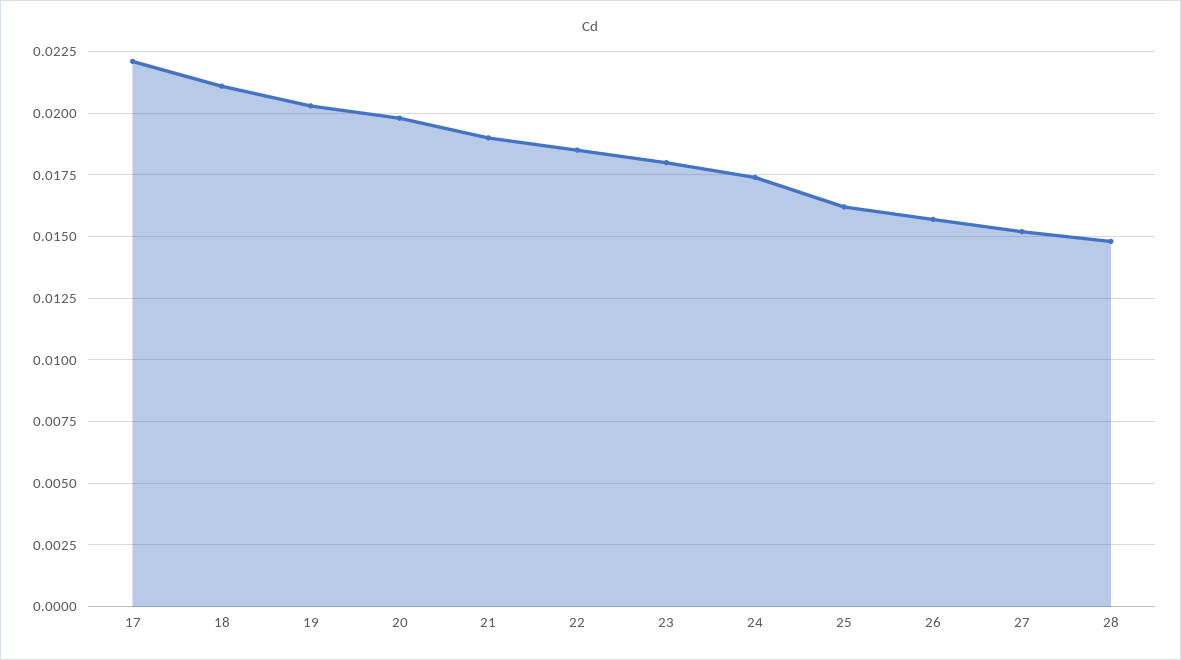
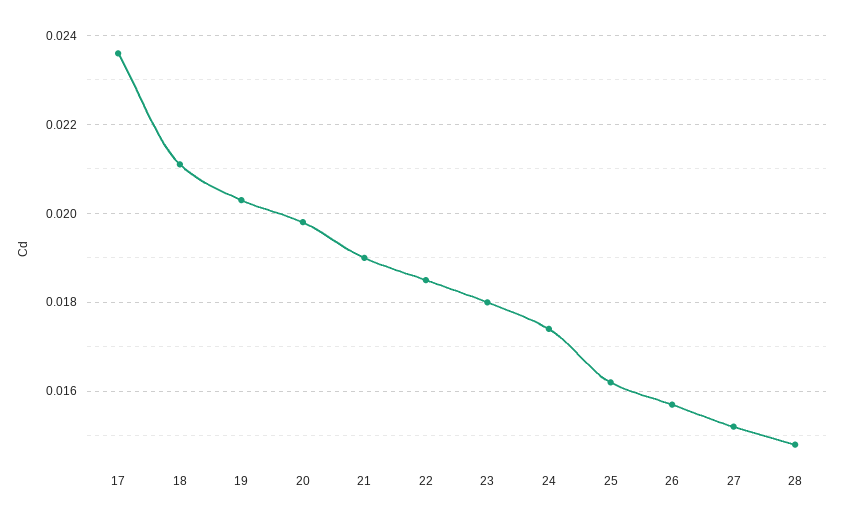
17: 0.022 -> 0.0235

